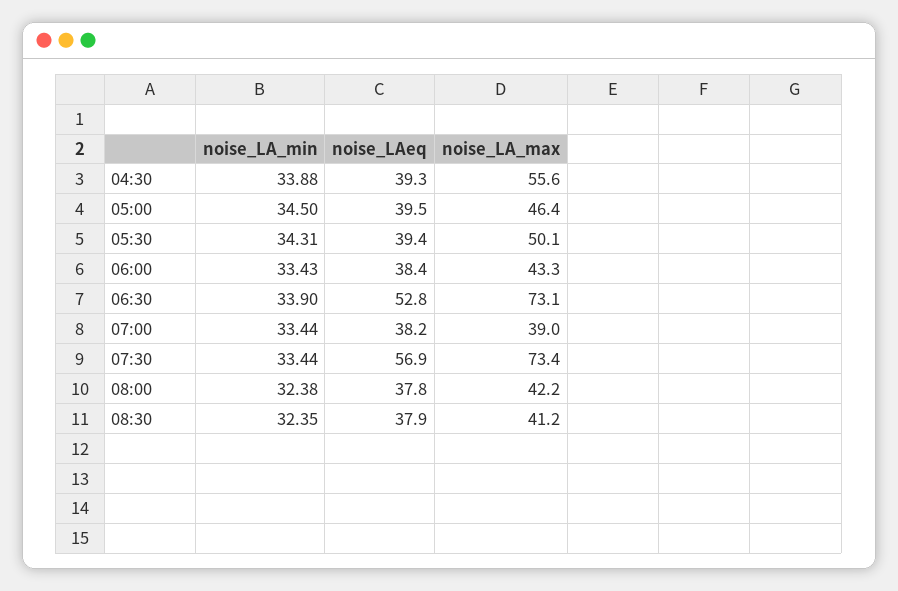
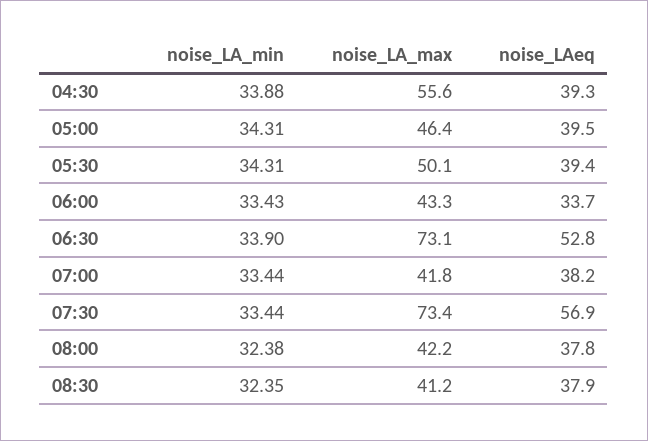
noise_LA_min, 05:00: 34.5 -> 34.31
noise_LAeq, 06:00: 38.4 -> 33.7
noise_LA_max, 07:00: 39 -> 41.8

